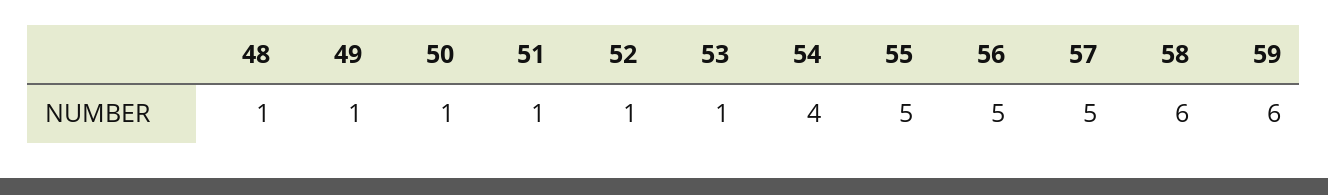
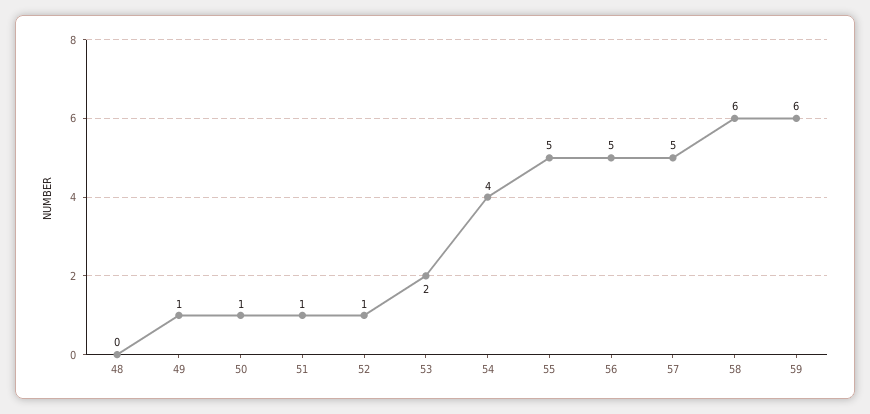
48: 1 -> 0
53: 1 -> 2

